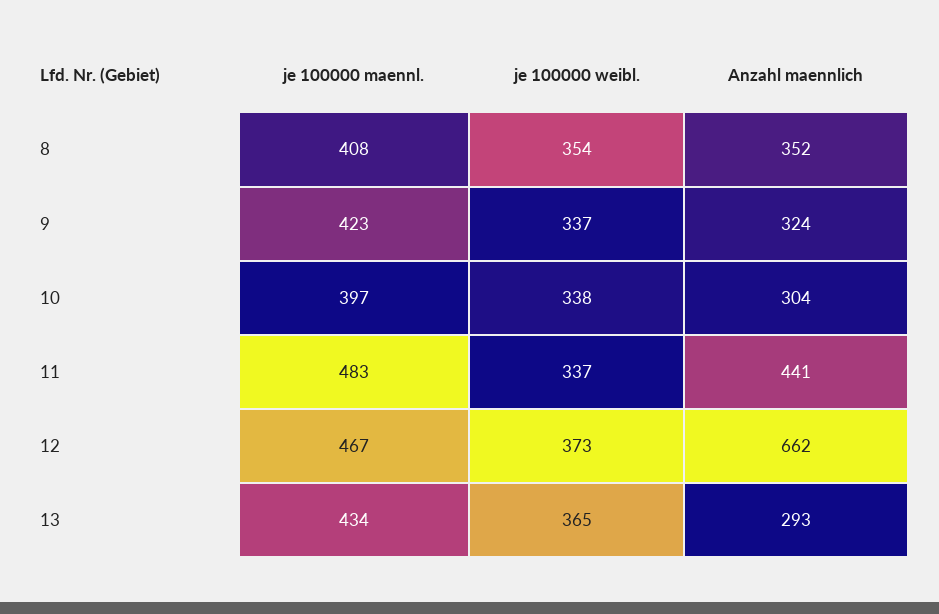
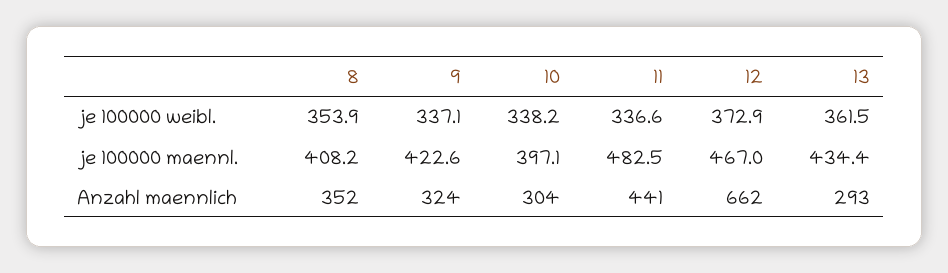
je 100000 weibl., 13: 365 -> 361.5

